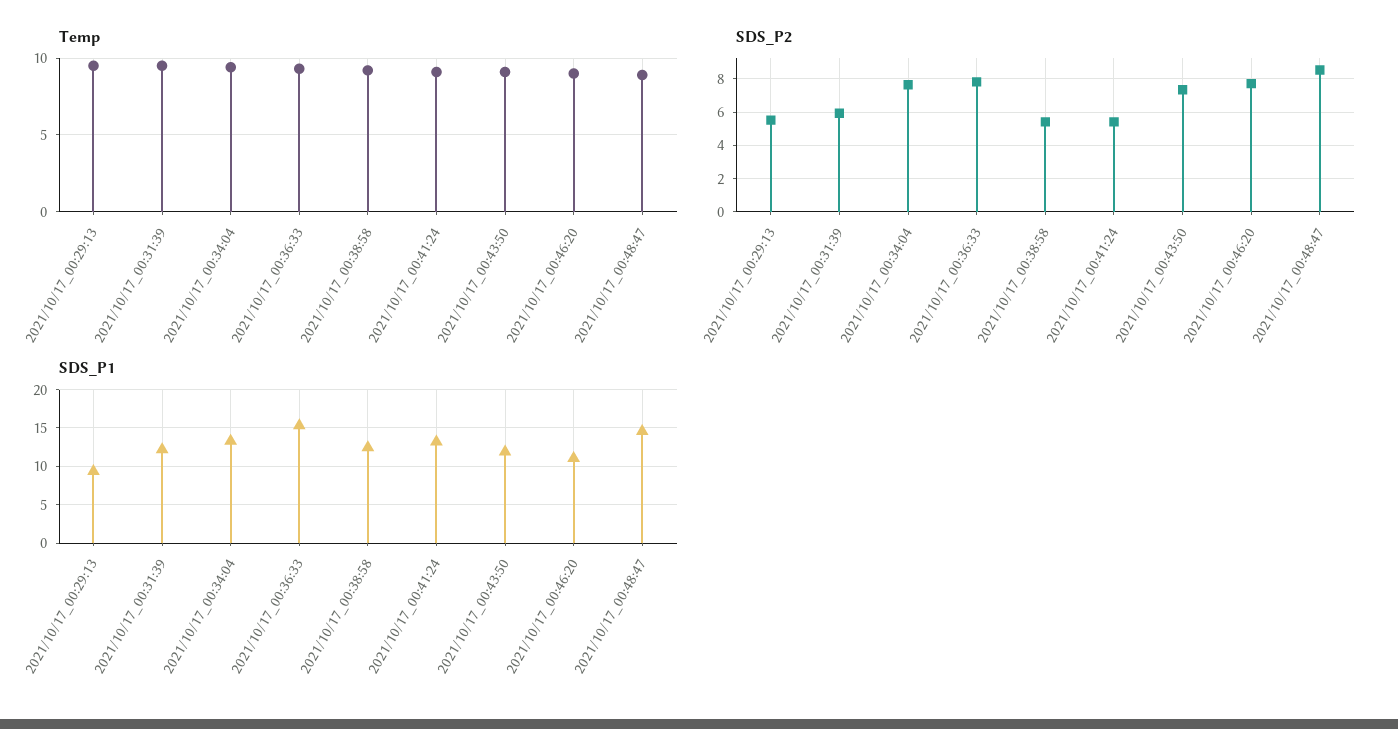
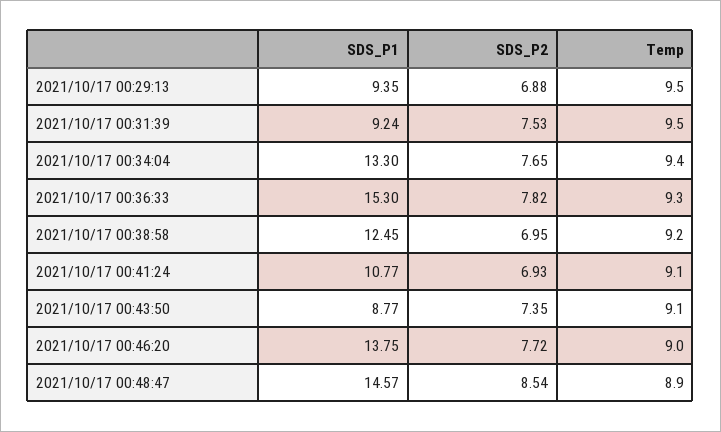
SDS_P2, 2021/10/17_00:29:13: 5.5 -> 6.88
SDS_P2, 2021/10/17_00:31:39: 6 -> 7.53
SDS_P2, 2021/10/17_00:38:58: 5.5 -> 6.95
SDS_P2, 2021/10/17_00:41:24: 5.5 -> 6.93
SDS_P1, 2021/10/17_00:31:39: 12 -> 9.24
SDS_P1, 2021/10/17_00:41:24: 13 -> 10.77
SDS_P1, 2021/10/17_00:43:50: 12 -> 8.77
SDS_P1, 2021/10/17_00:46:20: 11 -> 13.75

